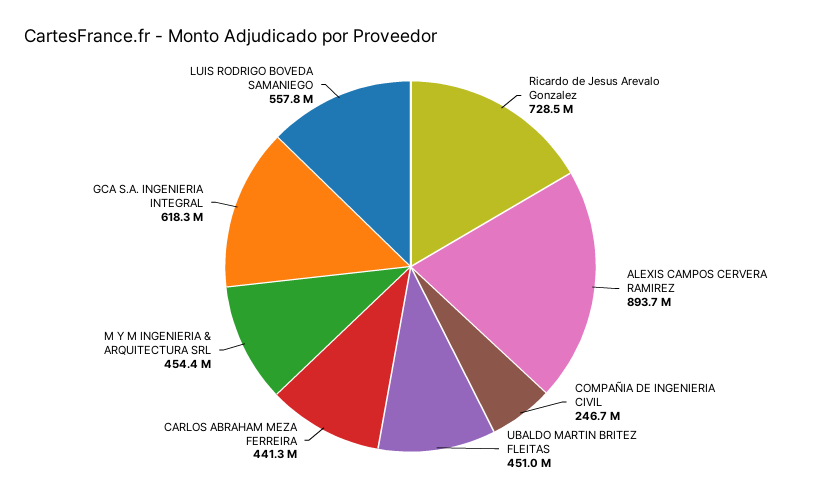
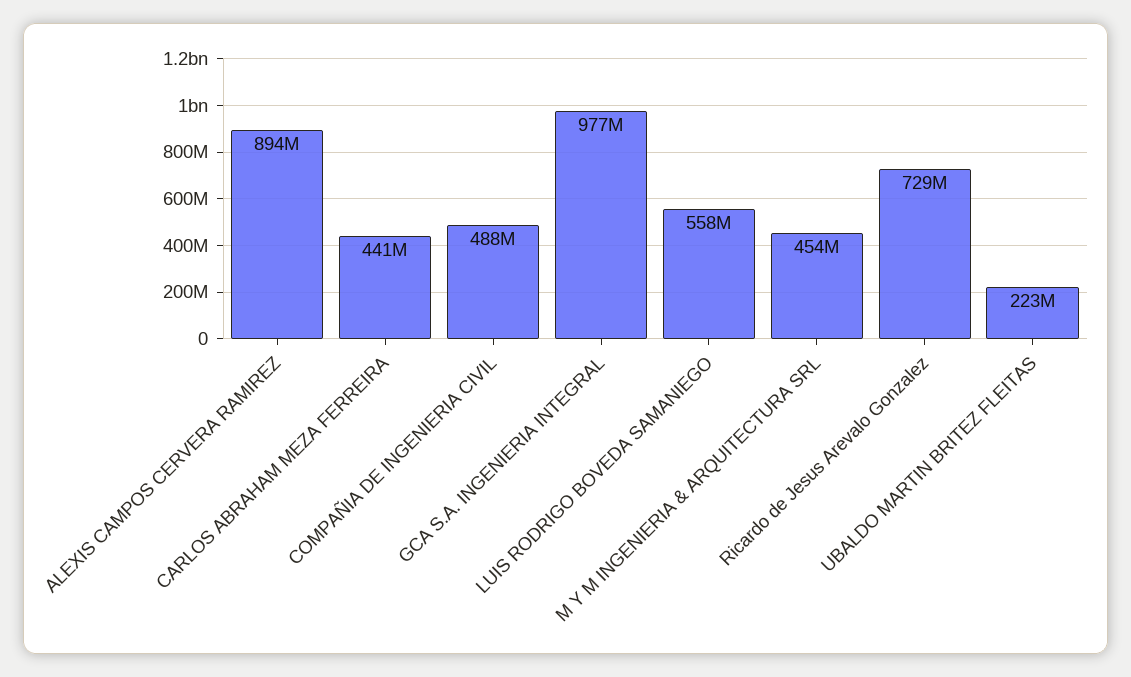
COMPAÑIA DE INGENIERIA CIVIL: 246700000 -> 488000000
UBALDO MARTIN BRITEZ FLEITAS: 451000000 -> 223000000
GCA S.A. INGENIERIA INTEGRAL: 618300000 -> 977000000

